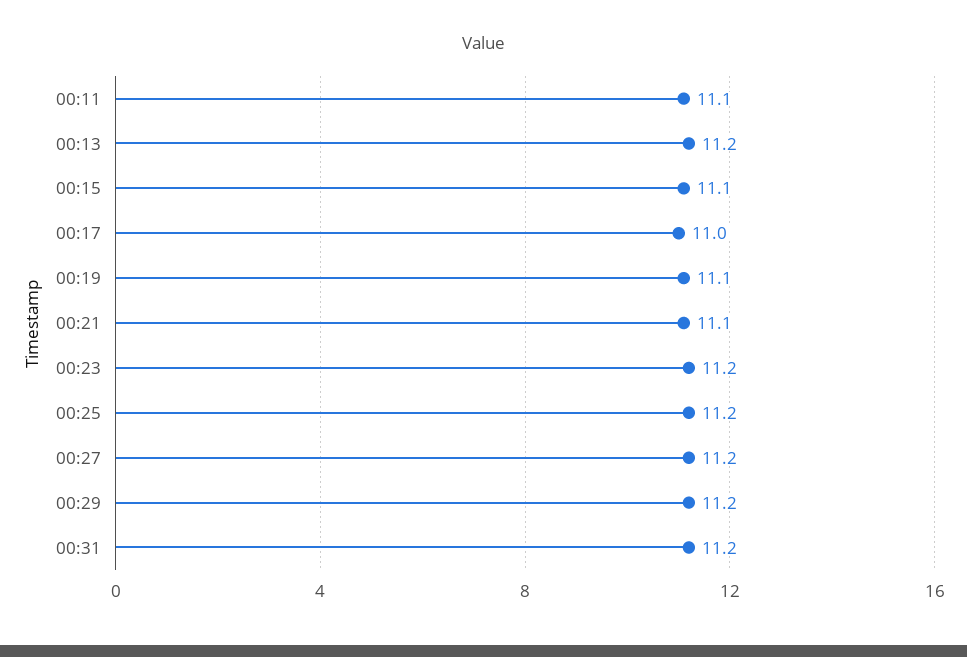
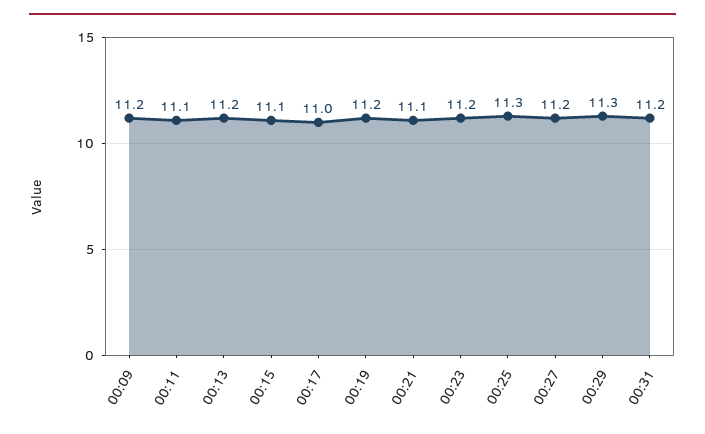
00:19: 11.1 -> 11.2
00:25: 11.2 -> 11.3
00:29: 11.2 -> 11.3
00:09: none -> 11.2

